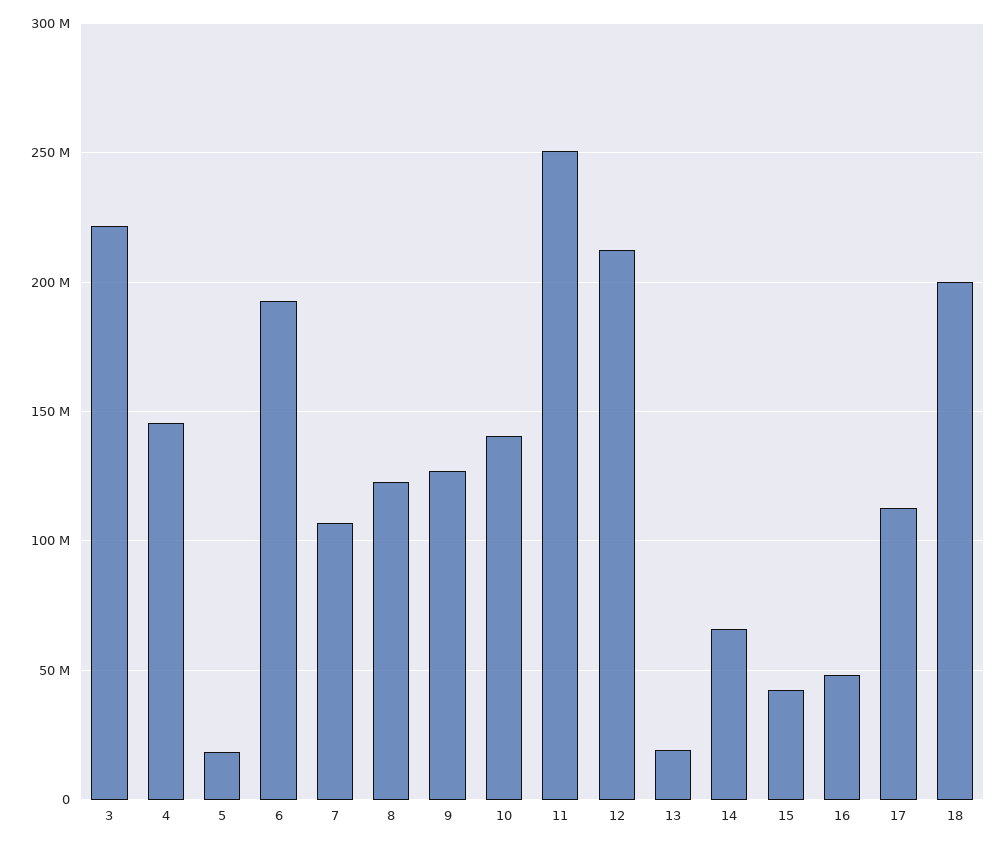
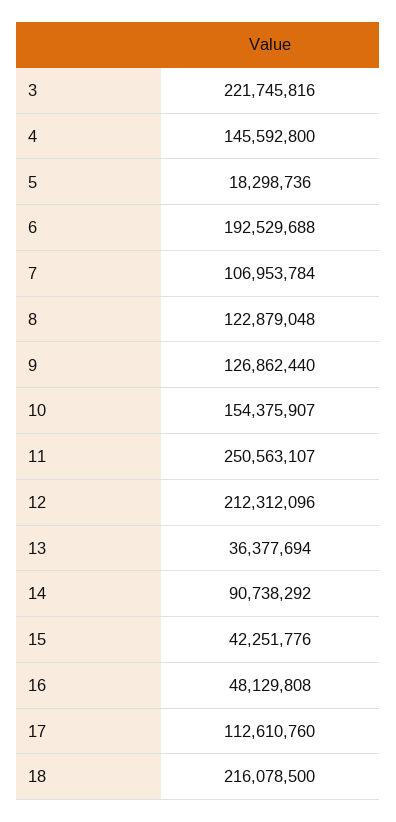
10: 140000000 -> 154375907
13: 20000000 -> 36377694
14: 65000000 -> 90738292
18: 200000000 -> 216078500

